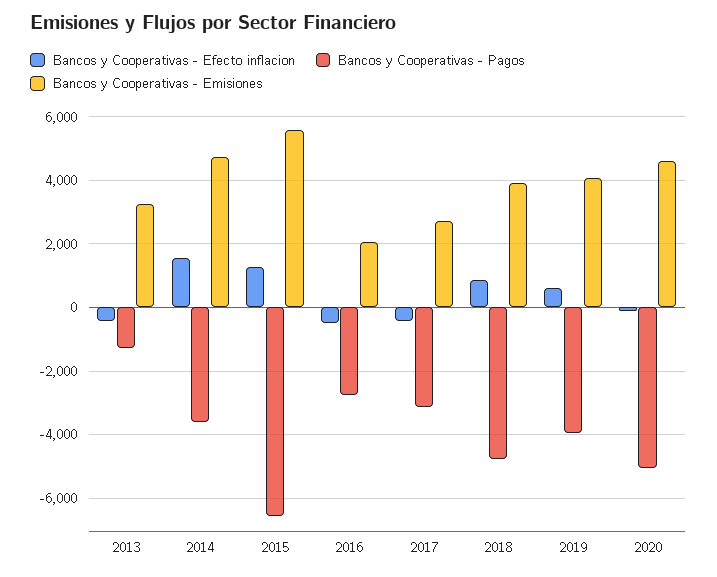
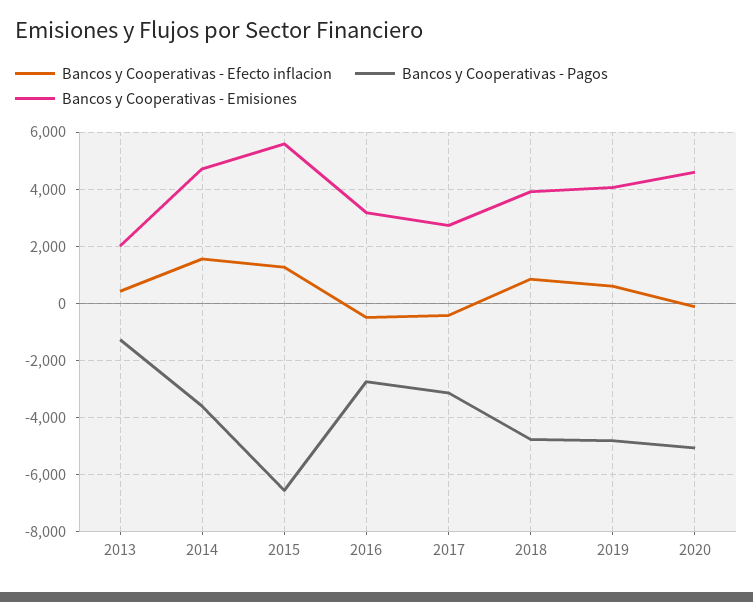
Bancos y Cooperativas - Efecto inflacion, 2013: -400 -> 500
Bancos y Cooperativas - Emisiones, 2013: 3200 -> 2000
Bancos y Cooperativas - Emisiones, 2016: 2000 -> 3250
Bancos y Cooperativas - Pagos, 2019: -4000 -> -4750

